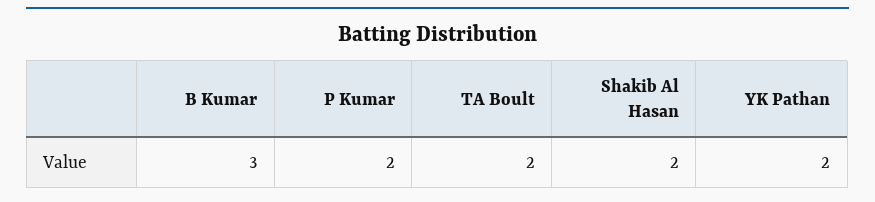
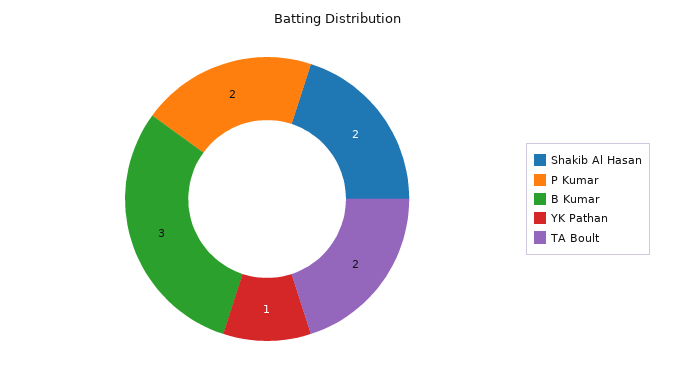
YK Pathan: 2 -> 1

